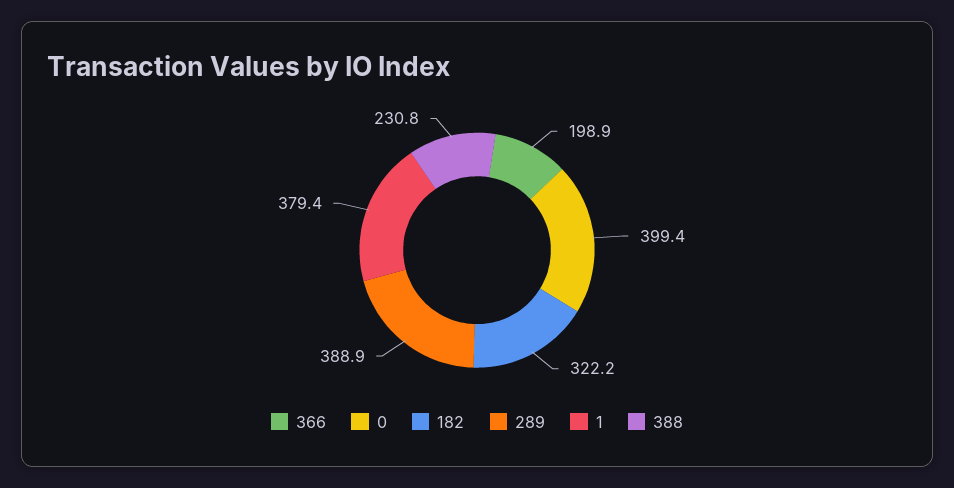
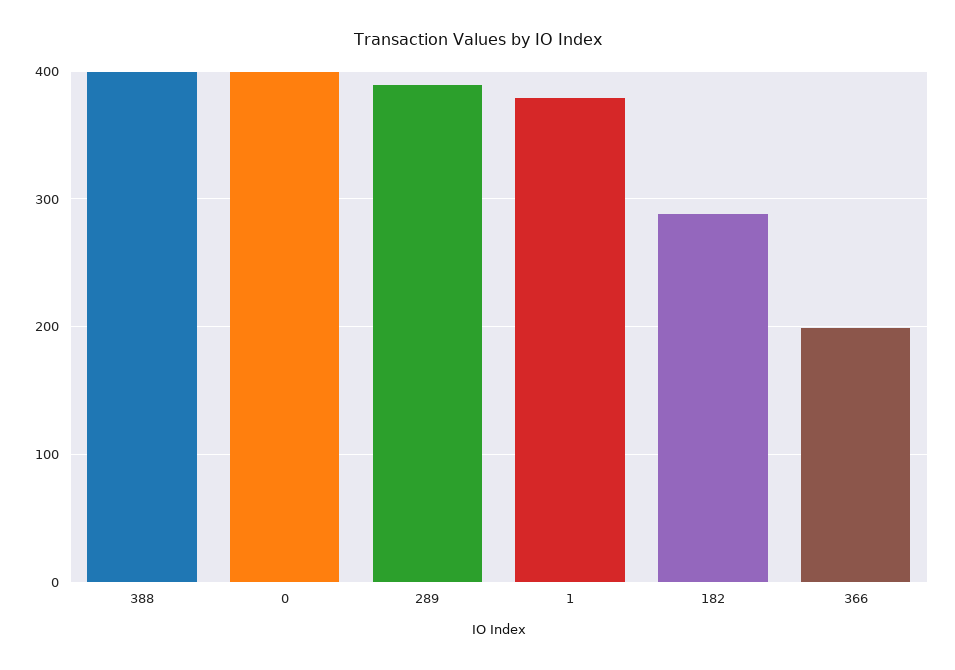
182: 322.2 -> 290
388: 230.8 -> 400

